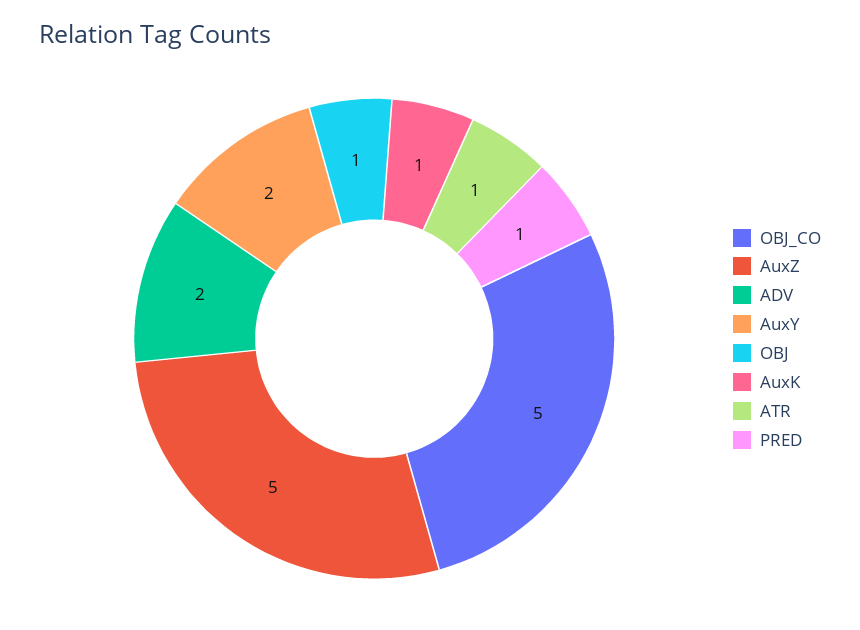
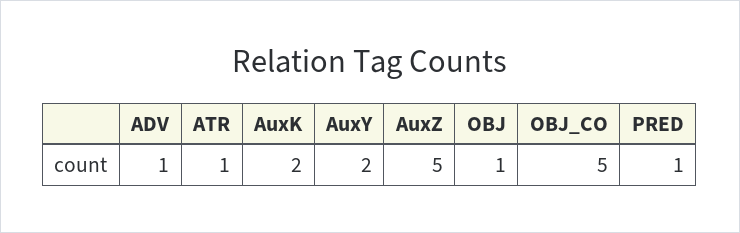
ADV: 2 -> 1
AuxK: 1 -> 2

